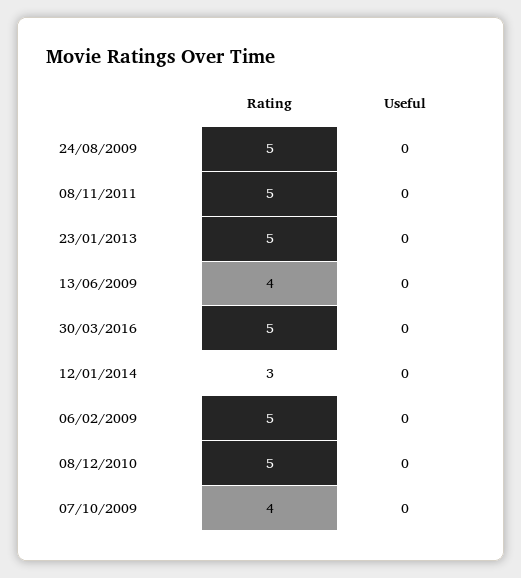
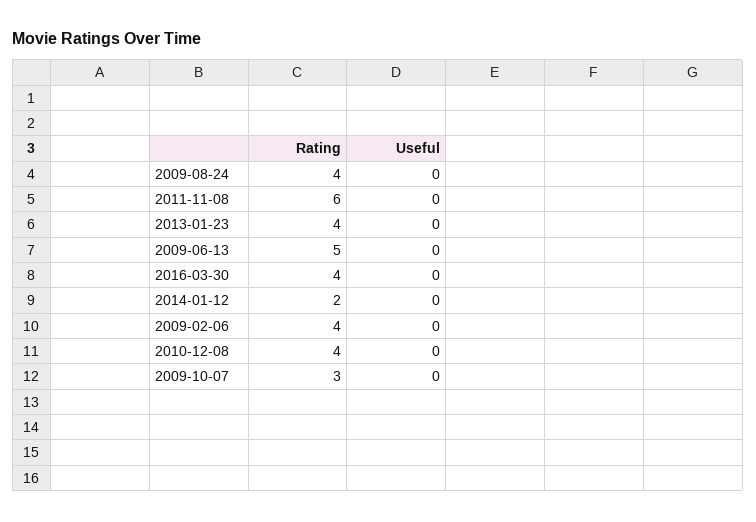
Rating, 24/08/2009: 5 -> 4
Rating, 08/11/2011: 5 -> 6
Rating, 23/01/2013: 5 -> 4
Rating, 13/06/2009: 4 -> 5
Rating, 30/03/2016: 5 -> 4
Rating, 12/01/2014: 3 -> 2
Rating, 06/02/2009: 5 -> 4
Rating, 08/12/2010: 5 -> 4
Rating, 07/10/2009: 4 -> 3

